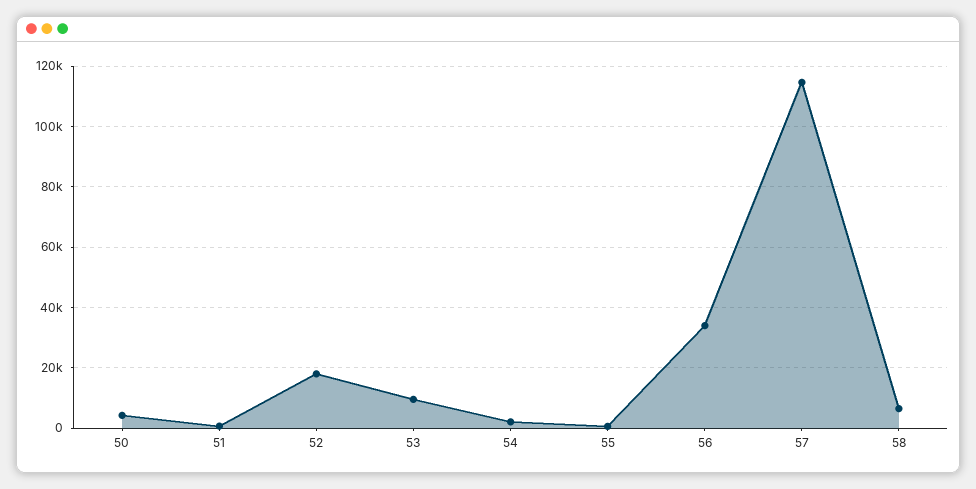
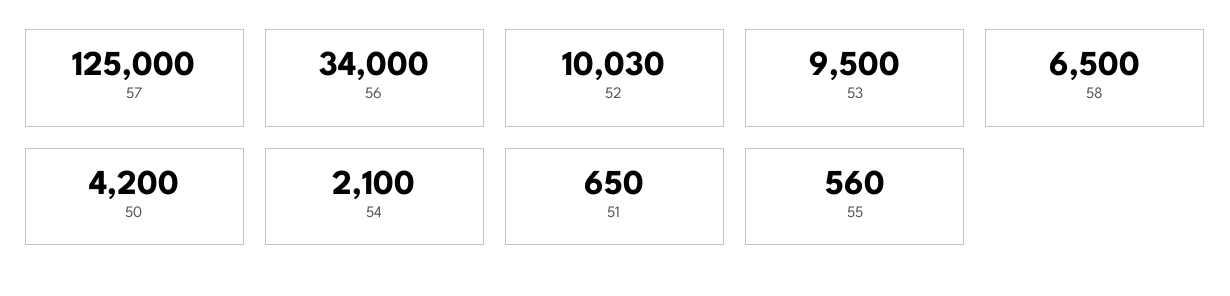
52: 18000 -> 10030
57: 114000 -> 125000

